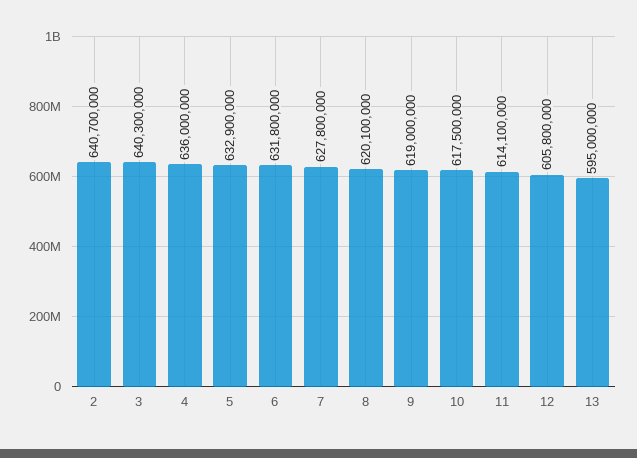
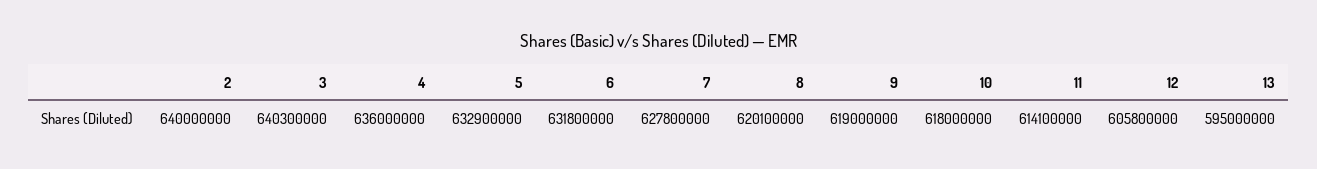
2: 640700000 -> 640000000
10: 617500000 -> 618000000

